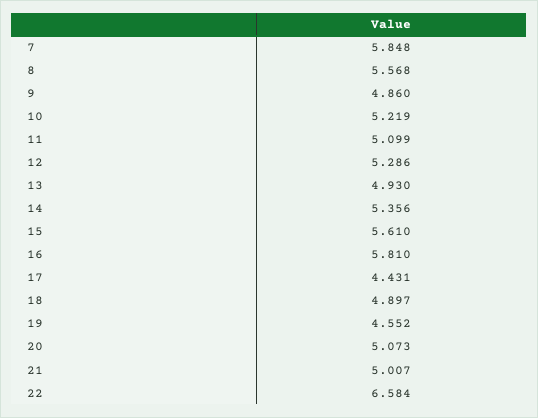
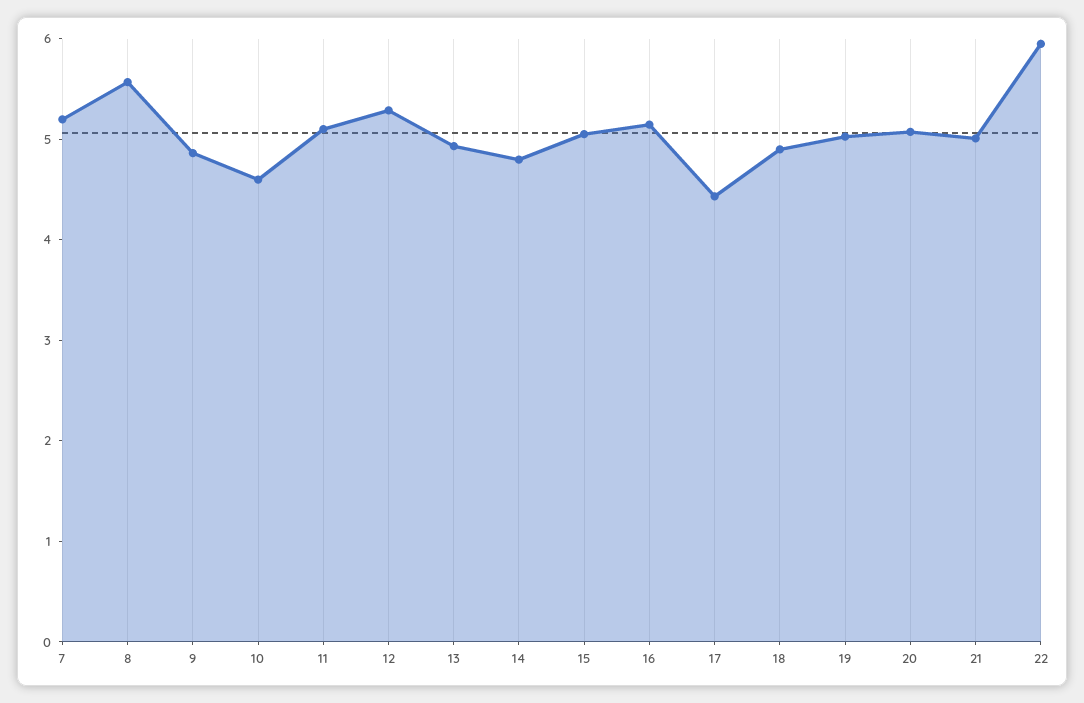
7: 5.848 -> 5.2
10: 5.219 -> 4.6
14: 5.356 -> 4.8
15: 5.61 -> 5
16: 5.81 -> 5.2
19: 4.552 -> 5
22: 6.584 -> 6

